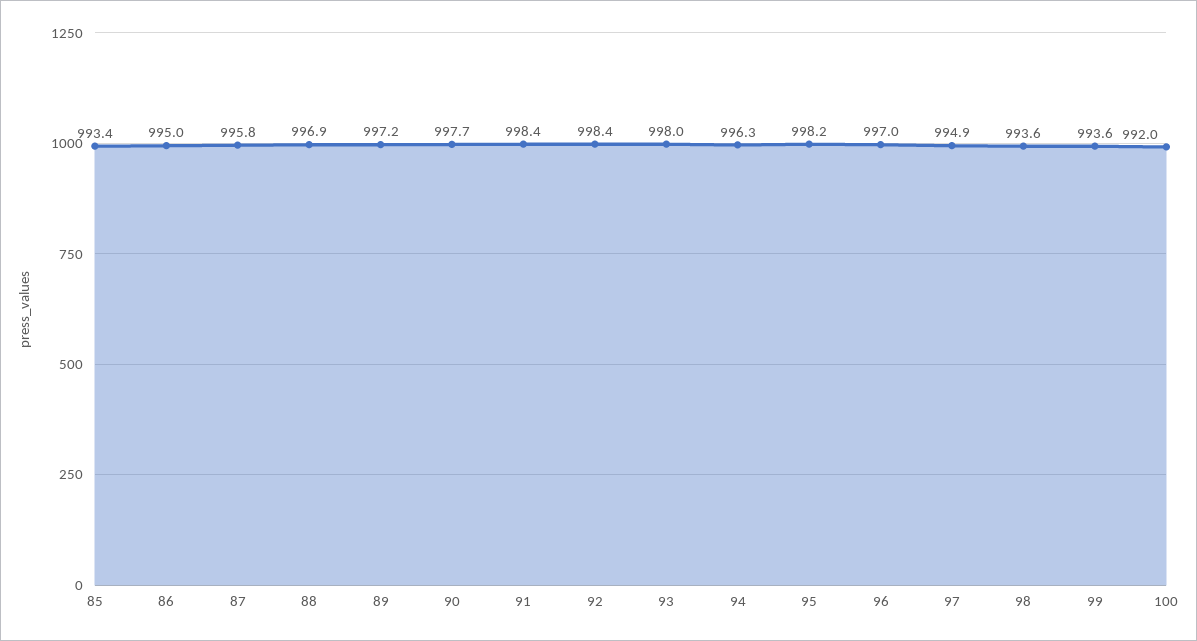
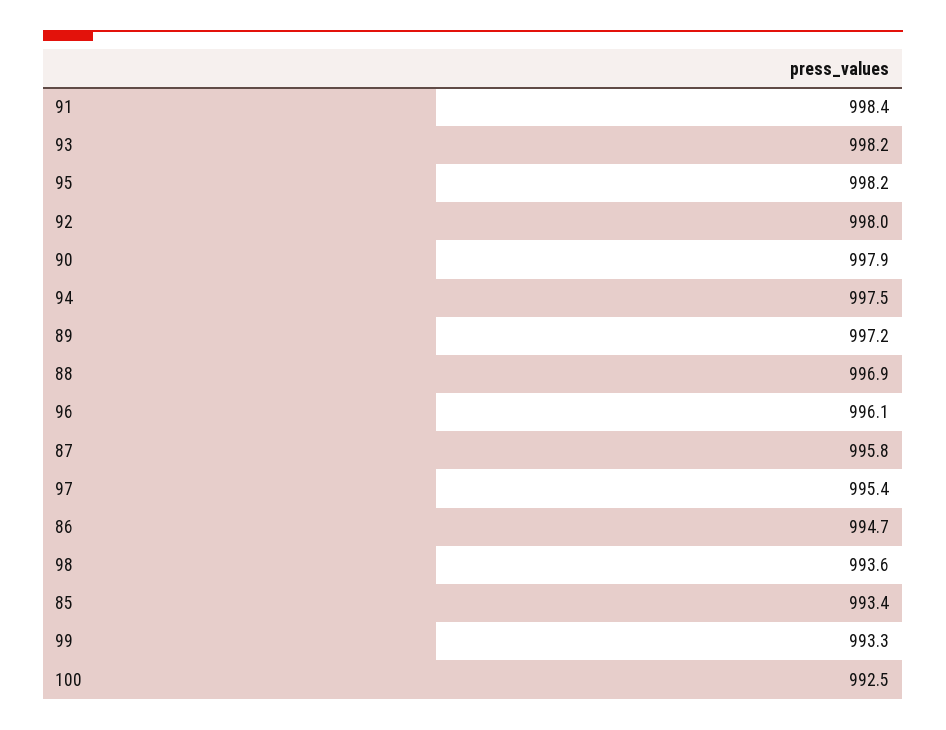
86: 995 -> 994.7
90: 997.7 -> 997.9
92: 998.4 -> 998
93: 998 -> 998.2
94: 996.3 -> 997.5
96: 997 -> 996.1
97: 994.9 -> 995.4
99: 993.6 -> 993.3
100: 992 -> 992.5

